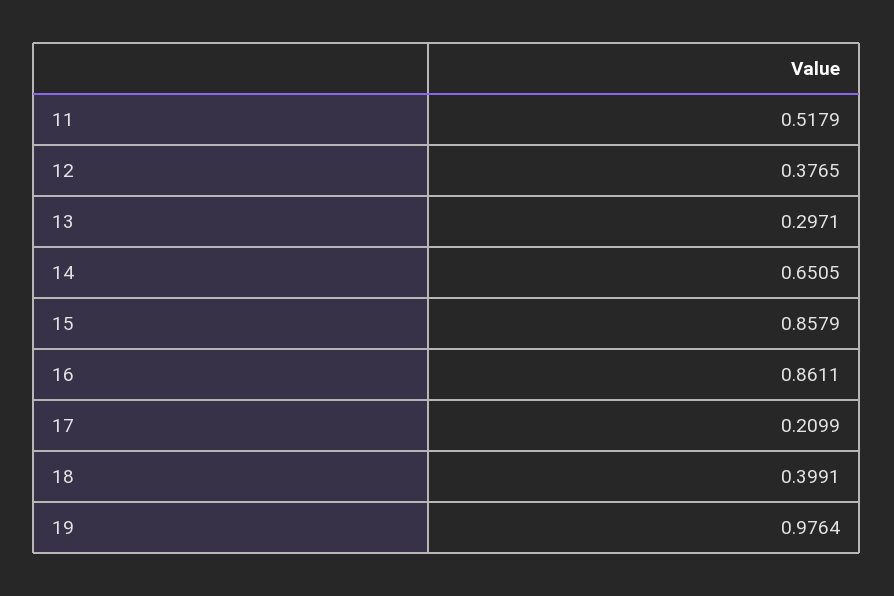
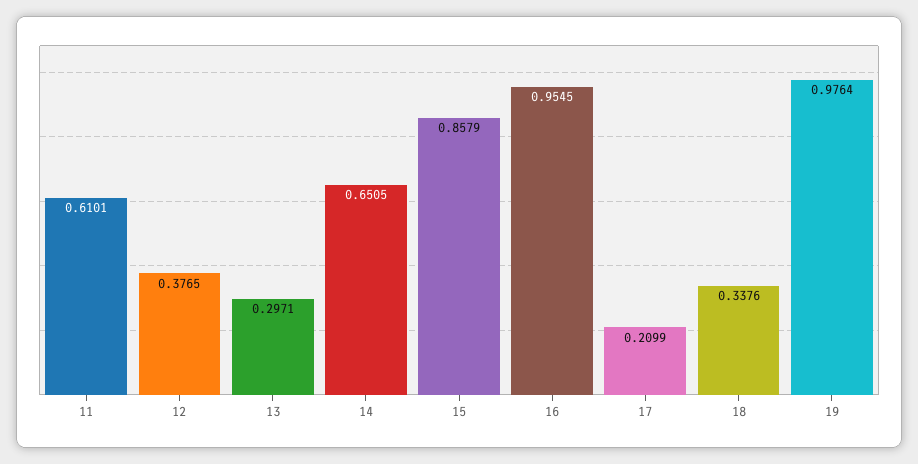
11: 0.5179 -> 0.6101
16: 0.8611 -> 0.9545
18: 0.3991 -> 0.3376

